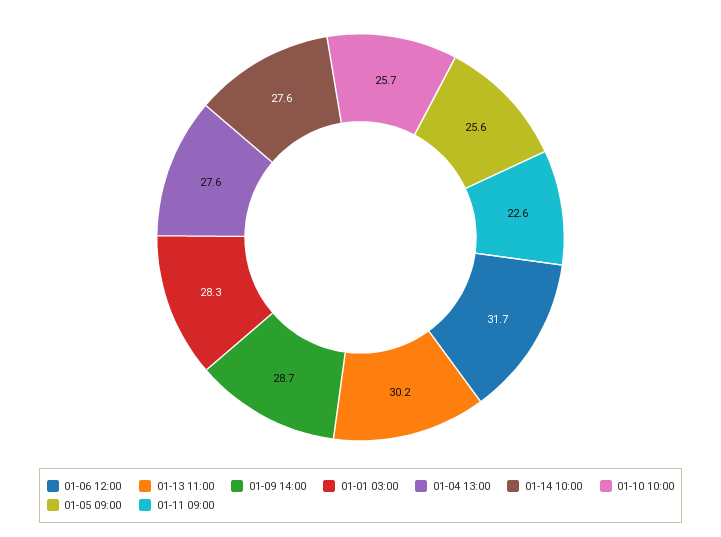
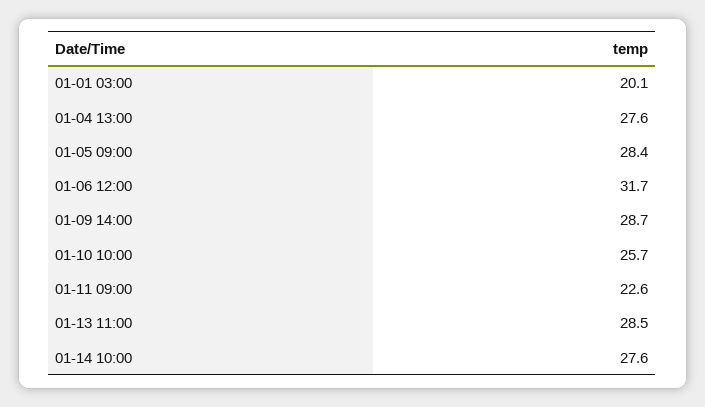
01-13 11:00: 30.2 -> 28.5
01-01 03:00: 28.3 -> 20.1
01-05 09:00: 25.6 -> 28.4

